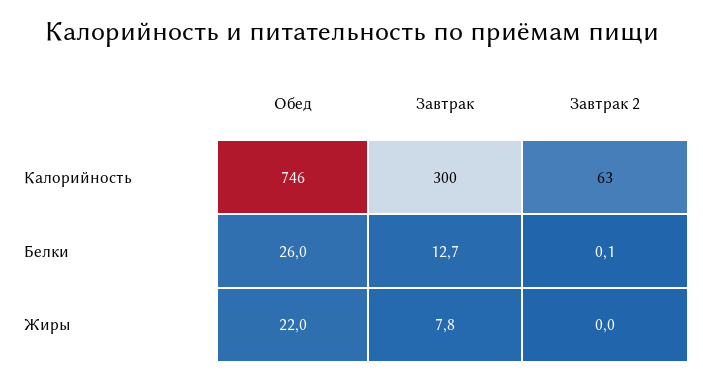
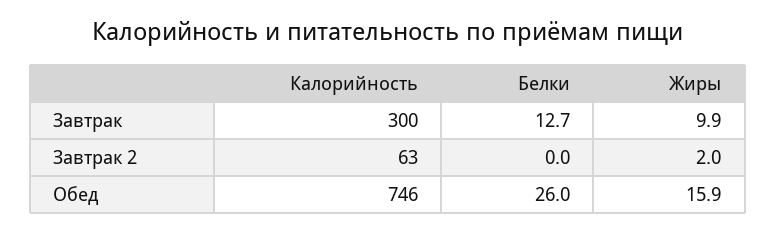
Завтрак 2, Белки: 0.1 -> 0
Обед, Жиры: 22 -> 15.9
Завтрак, Жиры: 7.8 -> 9.9
Завтрак 2, Жиры: 0 -> 2

